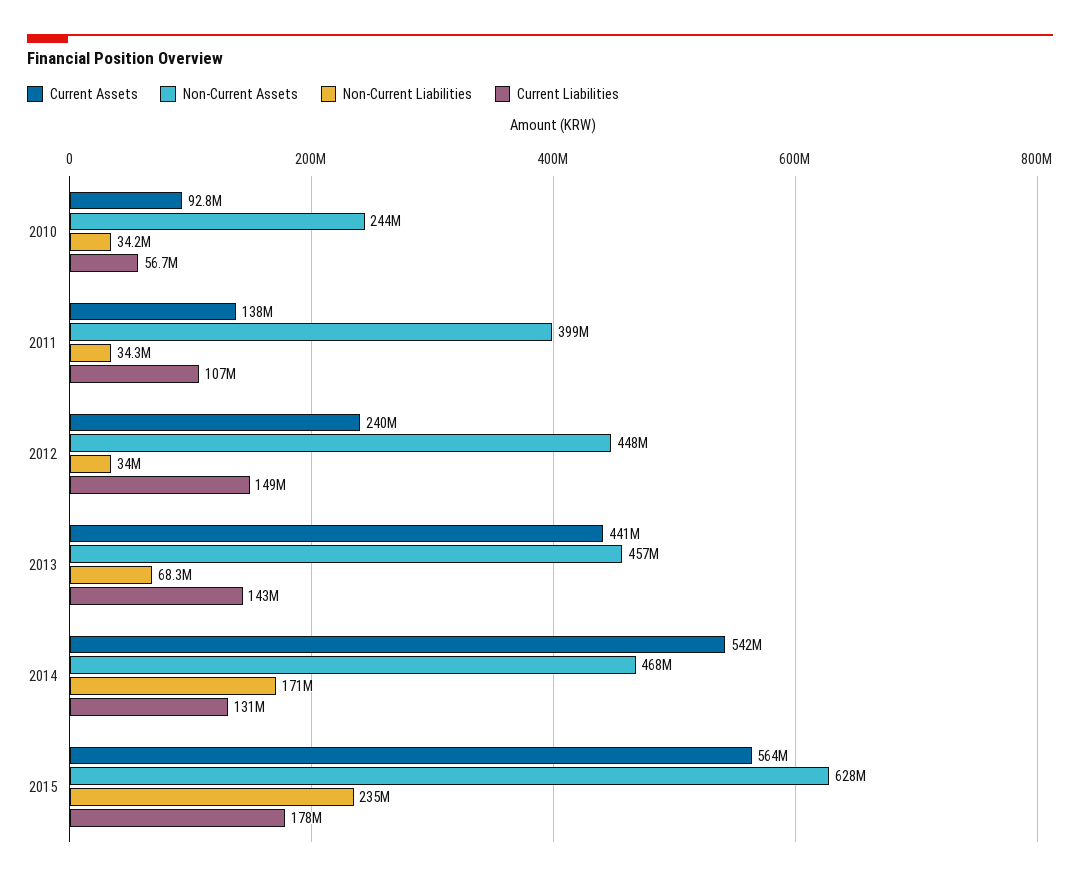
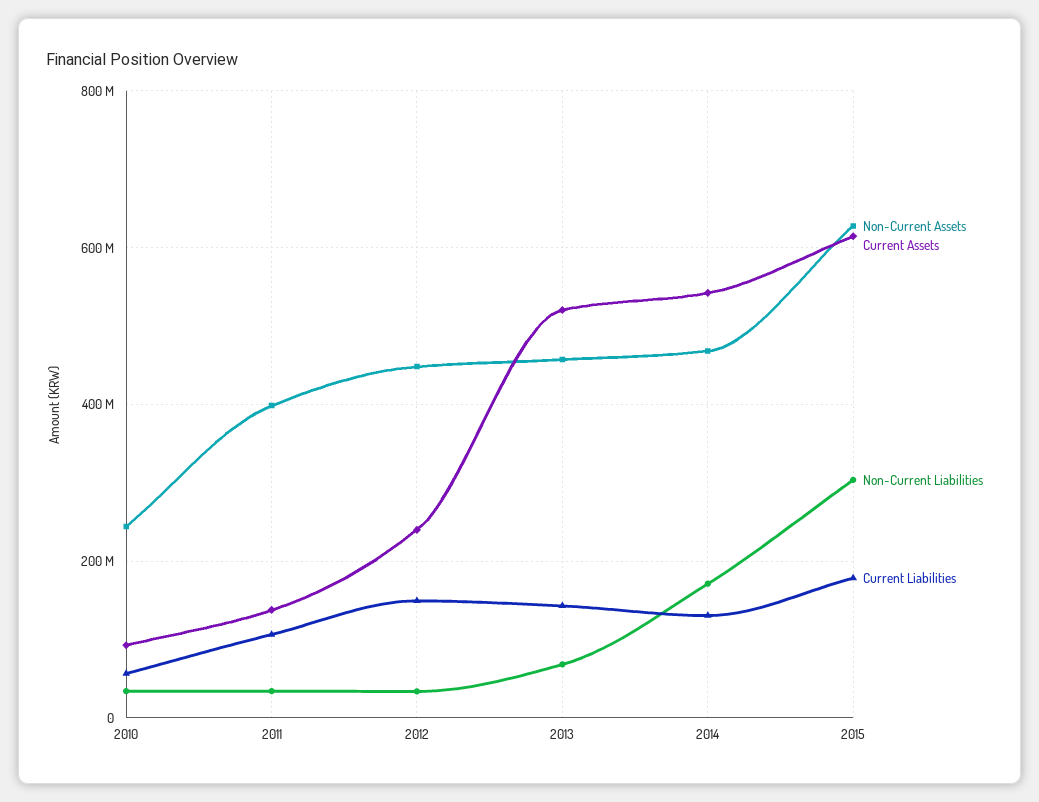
Current Assets, 2013: 441000000 -> 520000000
Current Assets, 2015: 564000000 -> 620000000
Non-Current Liabilities, 2015: 235000000 -> 300000000

